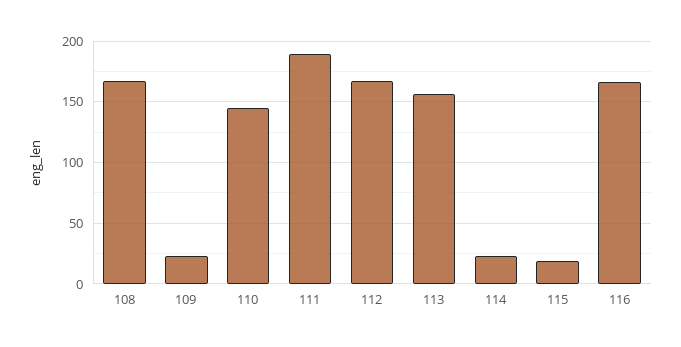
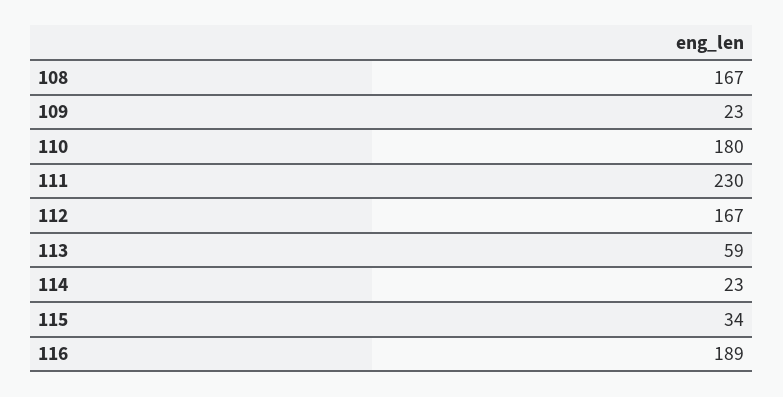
110: 145 -> 180
111: 190 -> 230
113: 155 -> 59
115: 20 -> 34
116: 165 -> 189

